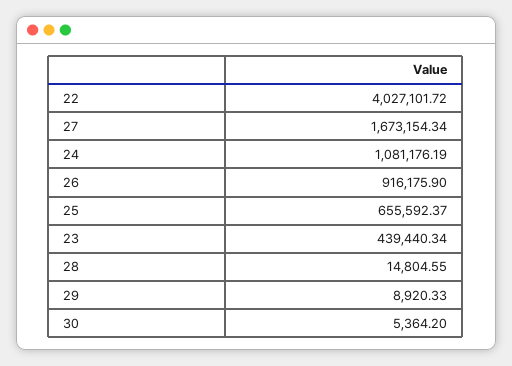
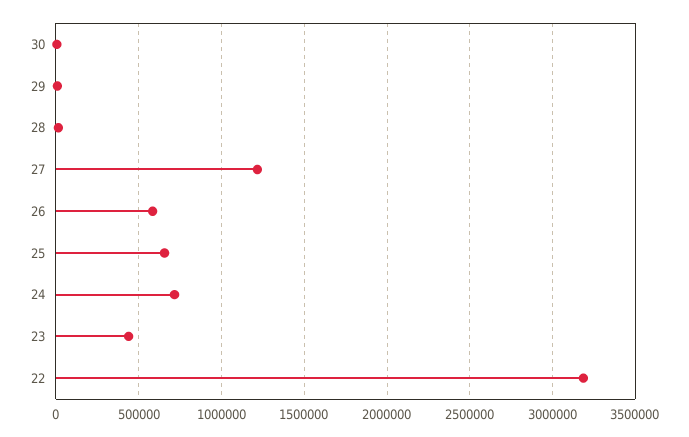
22: 4027101.72 -> 3200000
27: 1673154.34 -> 1200000
24: 1081176.19 -> 700000
26: 916175.9 -> 600000

